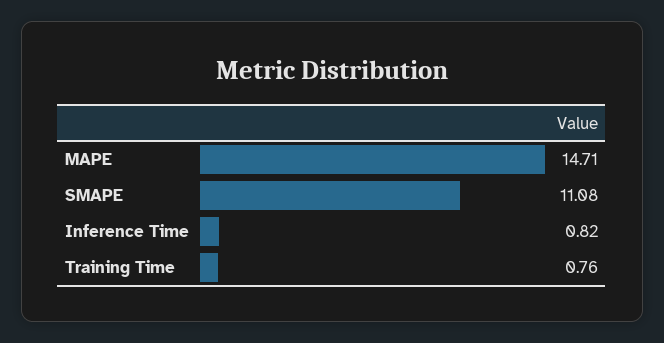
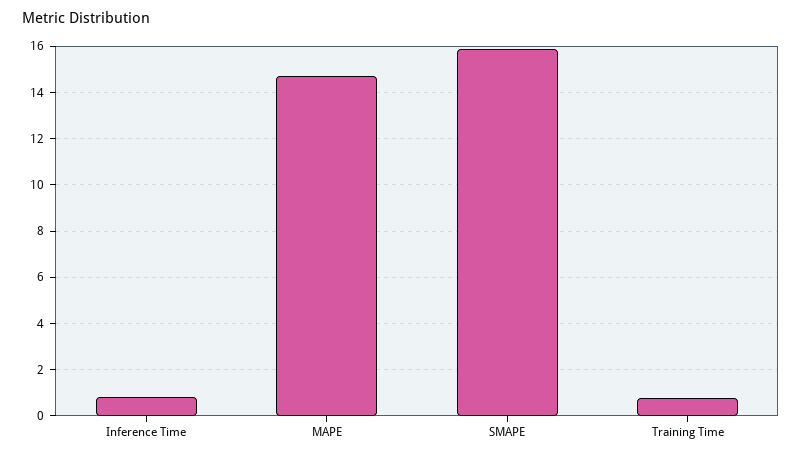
SMAPE: 11.08 -> 16

